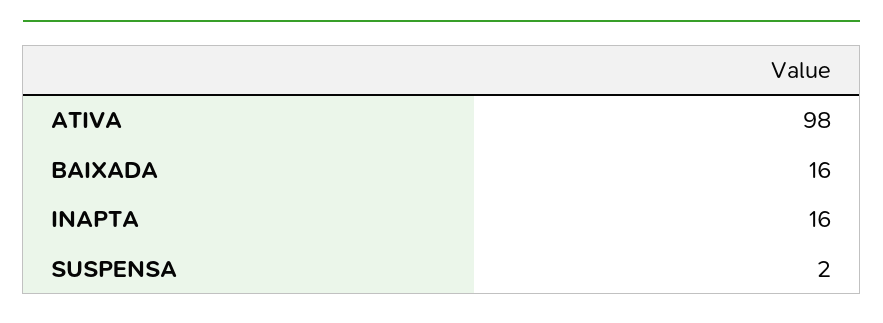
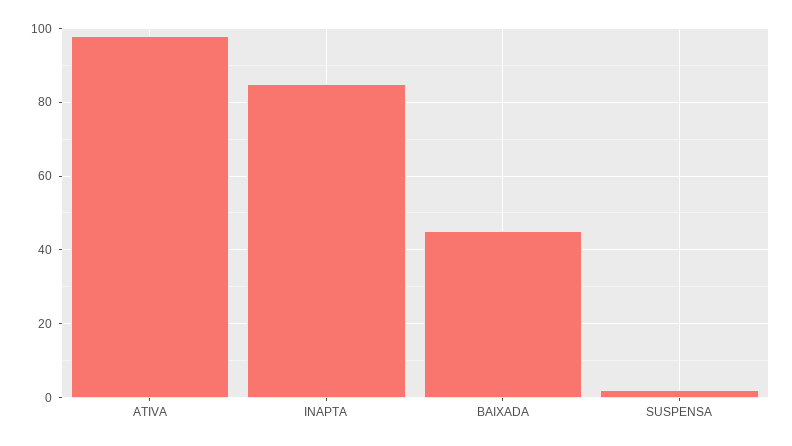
BAIXADA: 16 -> 45
INAPTA: 16 -> 85

